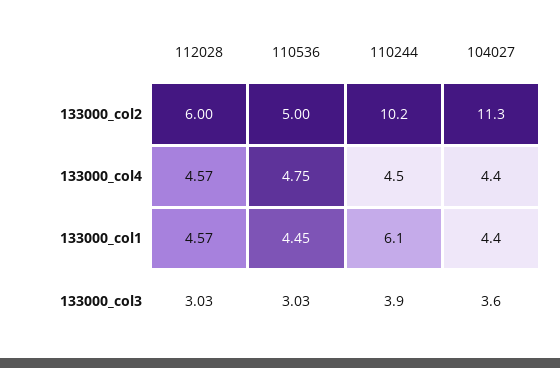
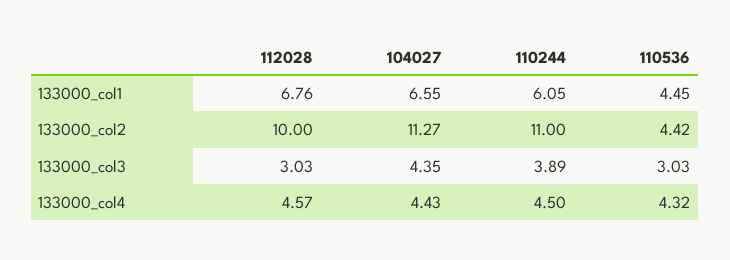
112028, 133000_col2: 6 -> 10
110536, 133000_col2: 5 -> 4.42
110244, 133000_col2: 10.2 -> 11
110536, 133000_col4: 4.75 -> 4.32
112028, 133000_col1: 4.57 -> 6.76
104027, 133000_col1: 4.4 -> 6.55
104027, 133000_col3: 3.6 -> 4.35

